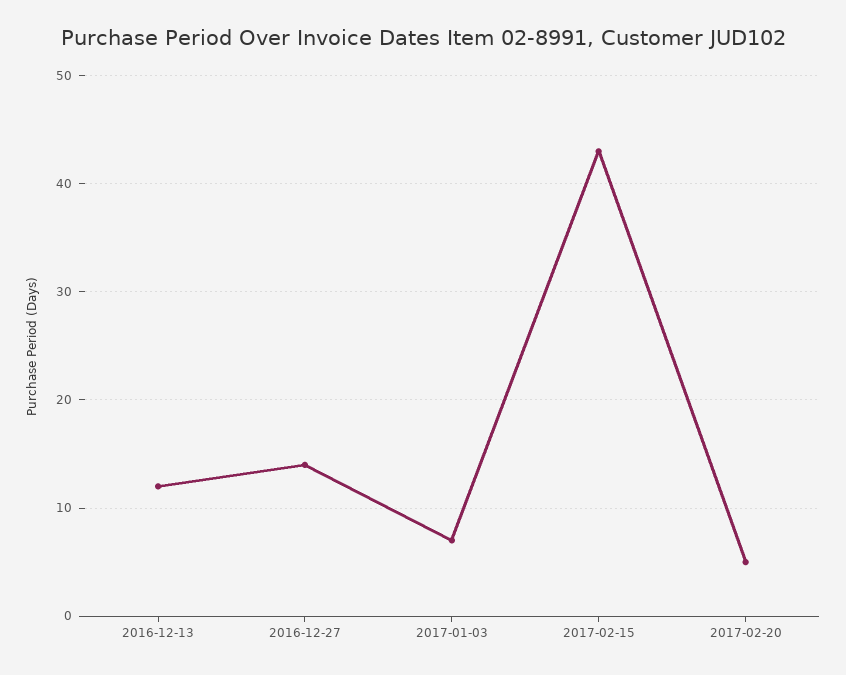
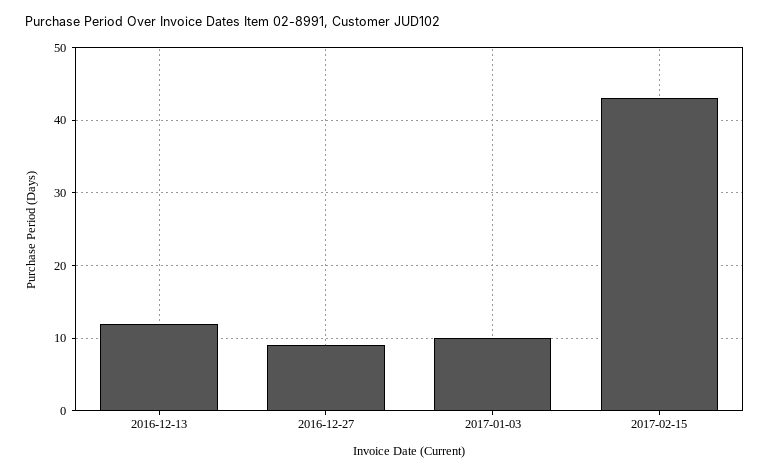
2016-12-27: 14 -> 9
2017-01-03: 7 -> 10
2017-02-20: 5 -> none

